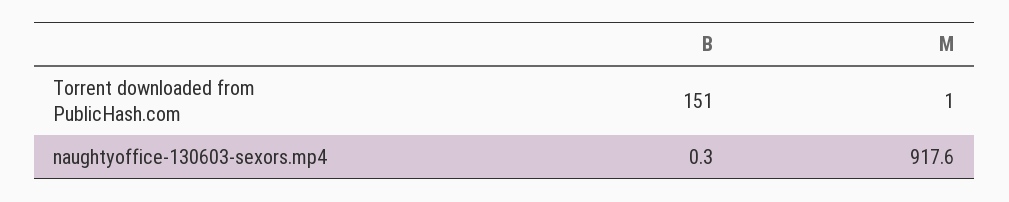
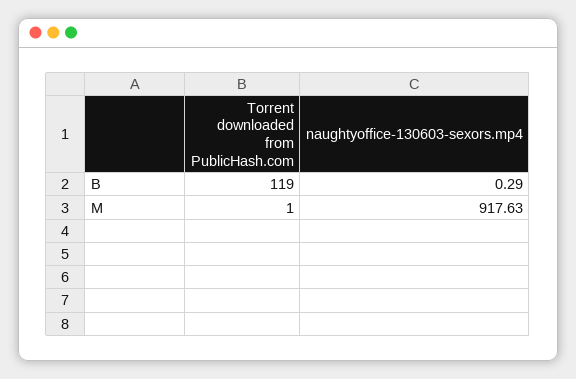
B, Torrent downloaded from PublicHash.com: 151 -> 119

